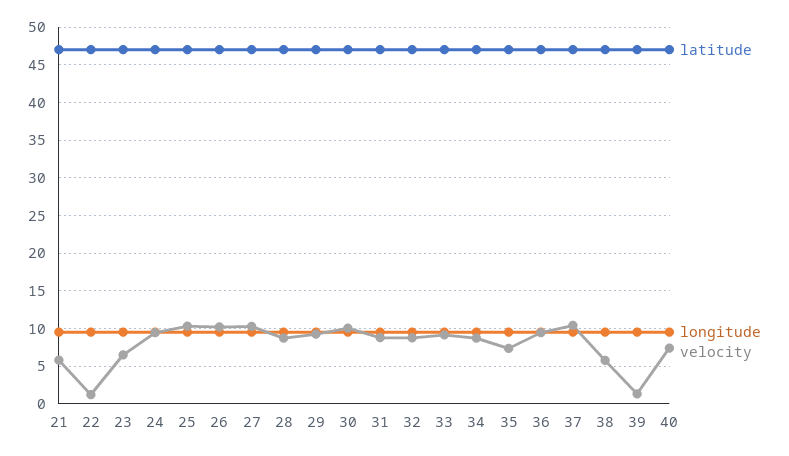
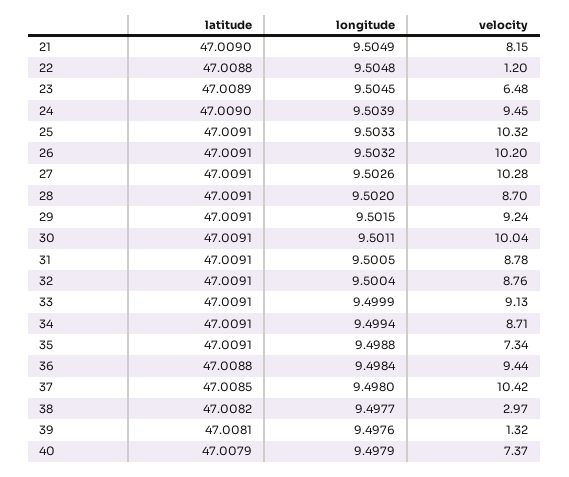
velocity, 21: 6 -> 8.15
velocity, 38: 6 -> 2.97

